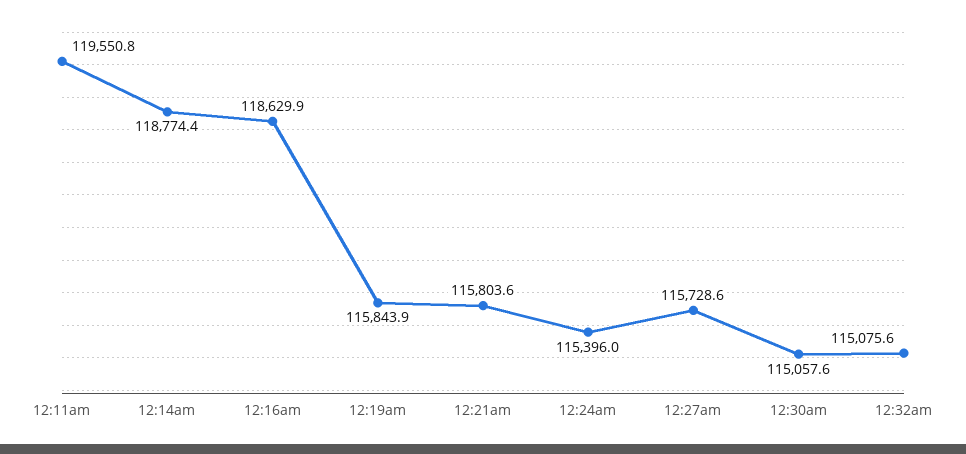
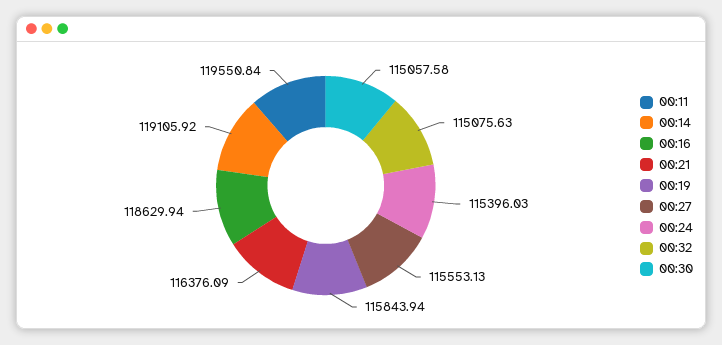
12:14am: 118774.4 -> 119105.92
12:21am: 115803.6 -> 116376.09
12:27am: 115728.6 -> 115553.13

